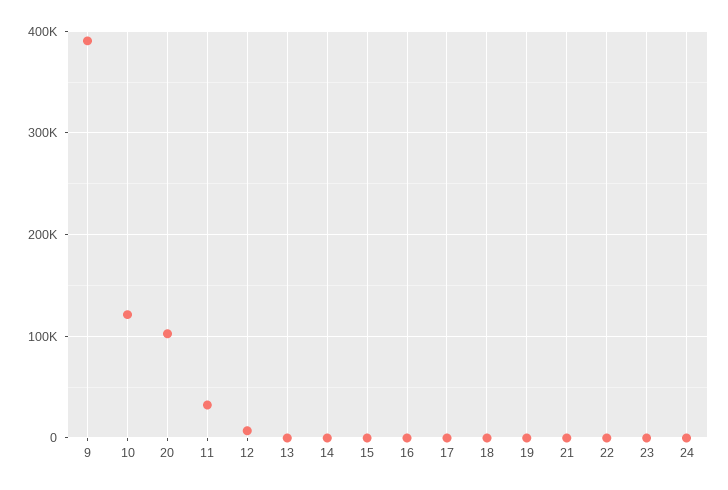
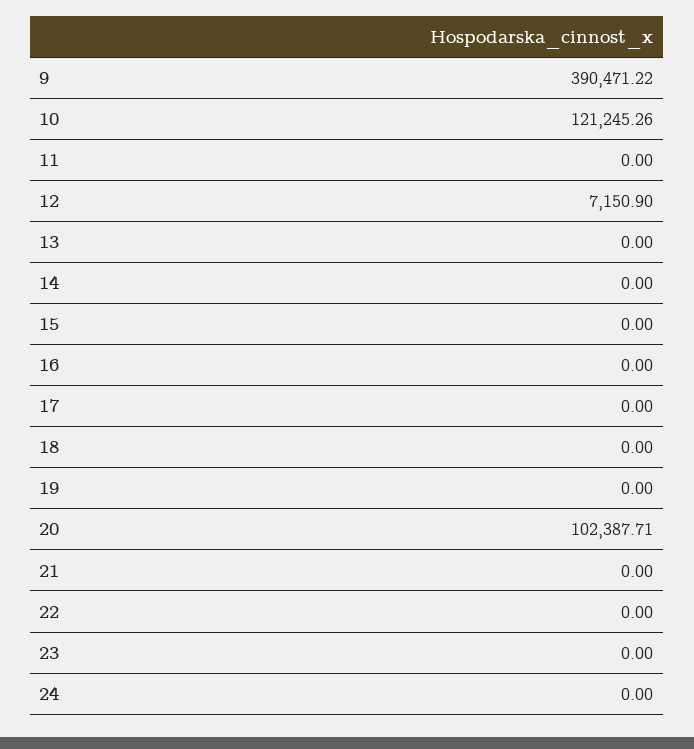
11: 30000 -> 0

